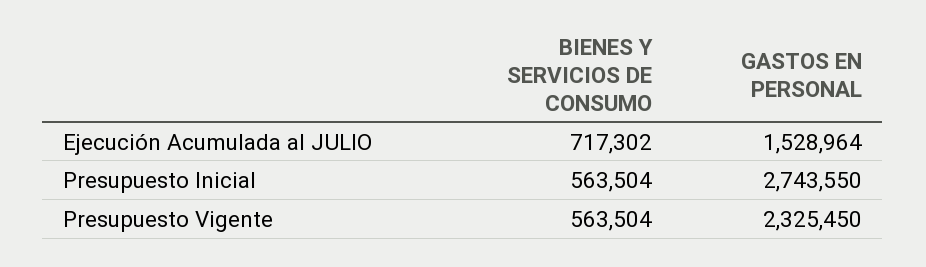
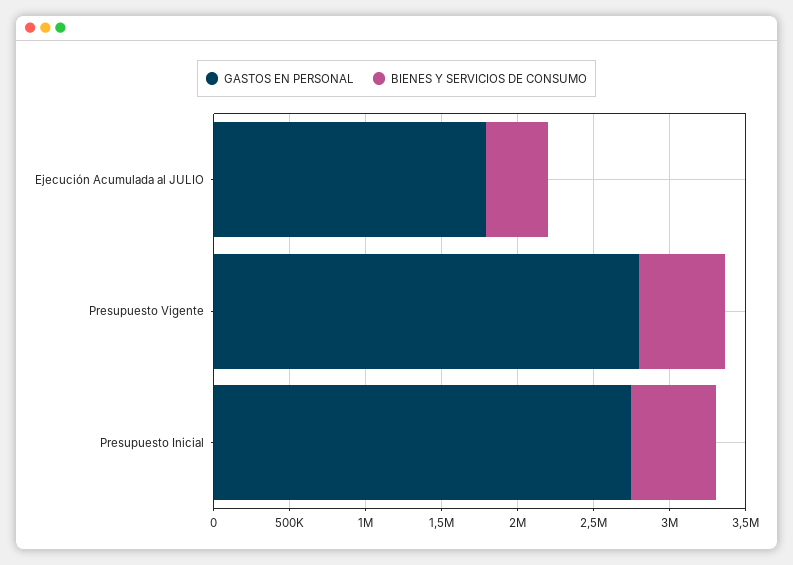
BIENES Y SERVICIOS DE CONSUMO, Ejecución Acumulada al JULIO: 717302 -> 400000
GASTOS EN PERSONAL, Ejecución Acumulada al JULIO: 1528964 -> 1800000
GASTOS EN PERSONAL, Presupuesto Vigente: 2325450 -> 2800000

